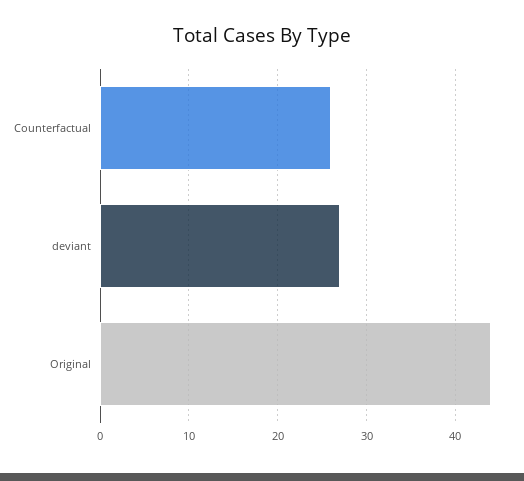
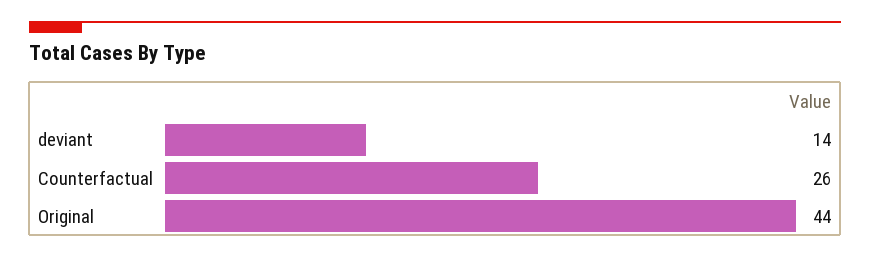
deviant: 27 -> 14

